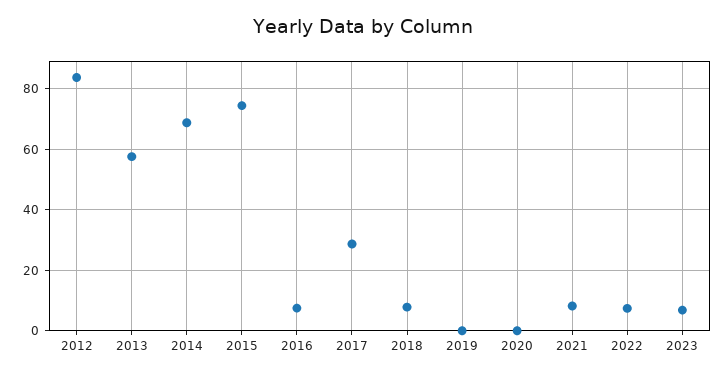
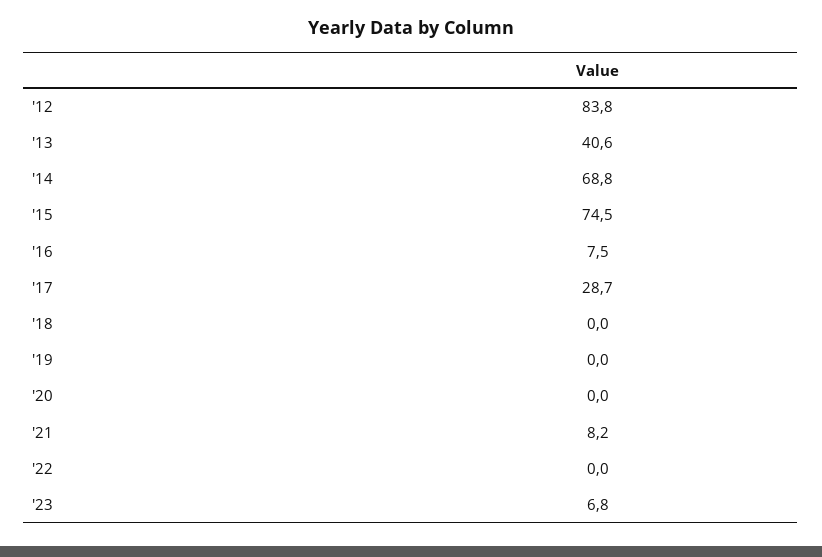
2013: 58 -> 40.6
2018: 8 -> 0
2022: 8 -> 0

